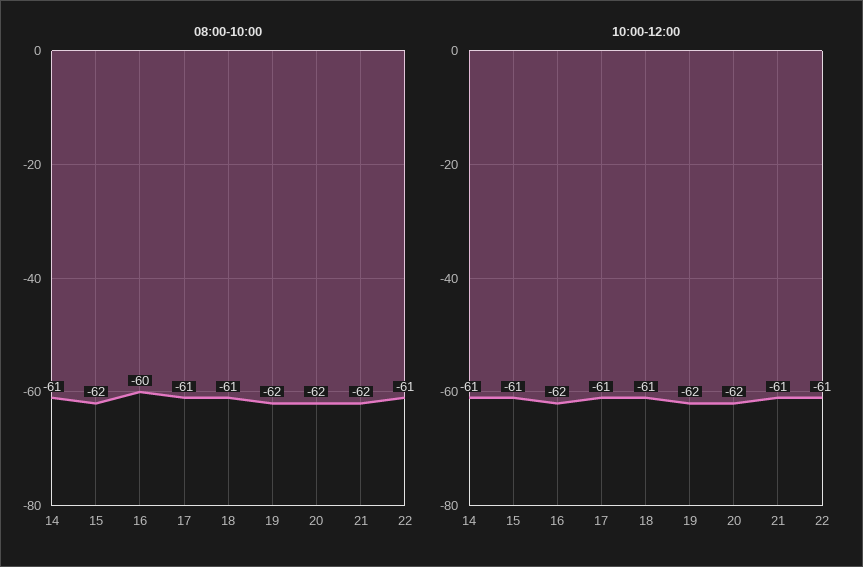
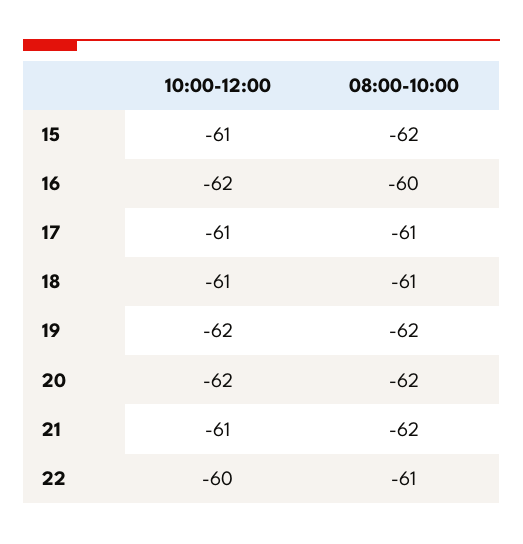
08:00-10:00, 14: -61 -> none
10:00-12:00, 14: -61 -> none
10:00-12:00, 22: -61 -> -60

